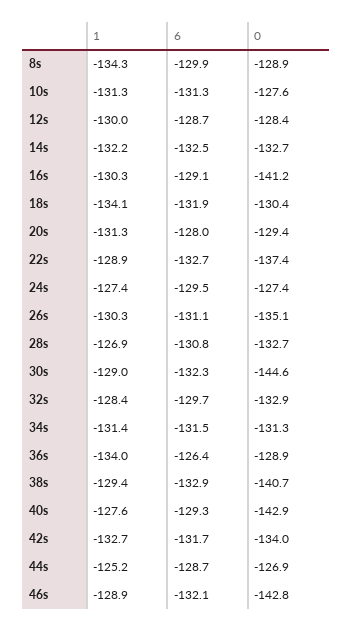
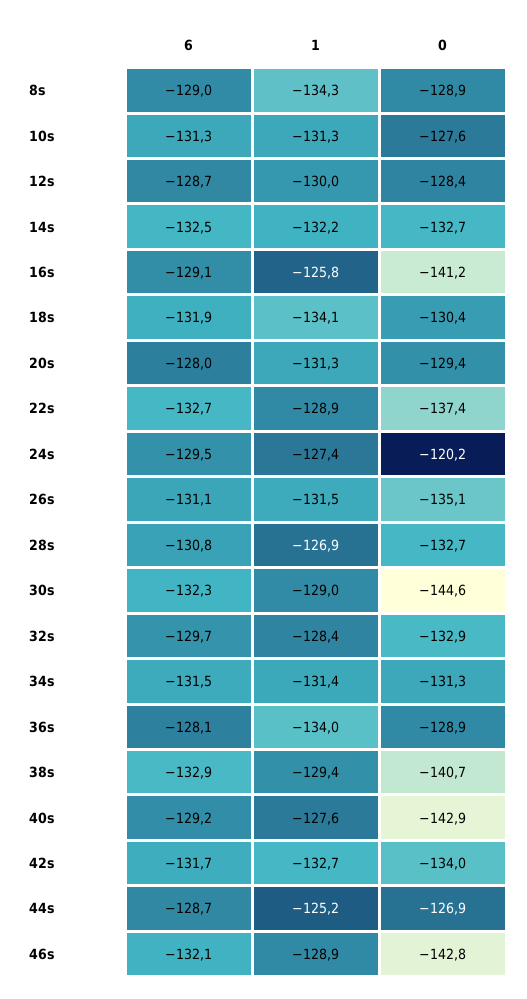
6, 8s: -129.9 -> -129
1, 16s: -130.3 -> -125.8
0, 24s: -127.4 -> -120.2
1, 26s: -130.3 -> -131.5
6, 36s: -126.4 -> -128.1
6, 40s: -129.3 -> -129.2

